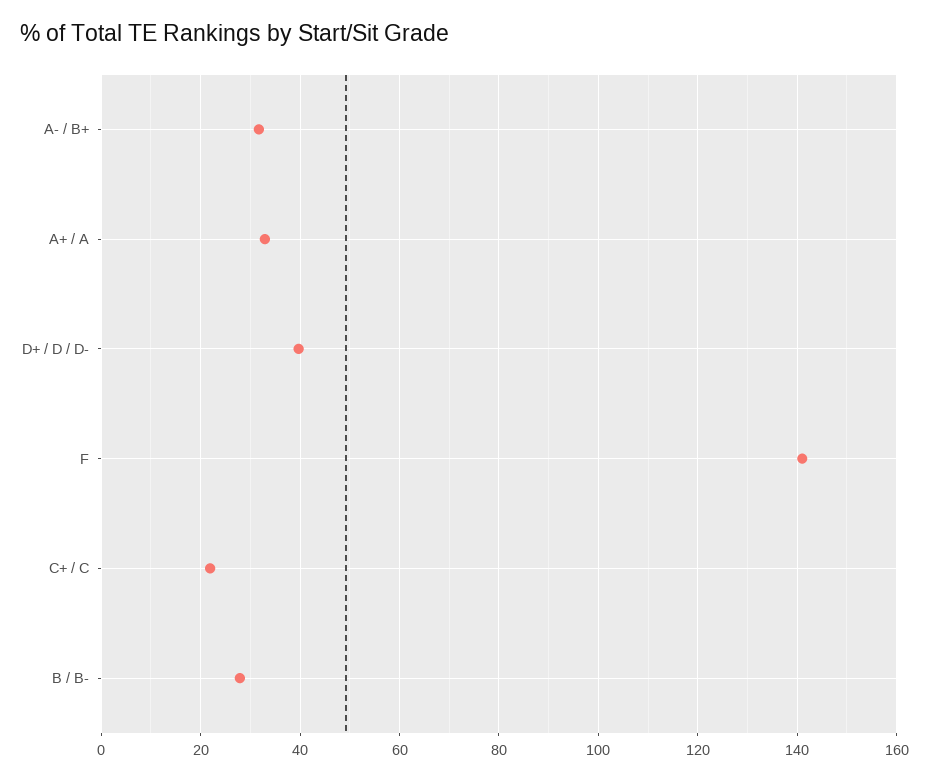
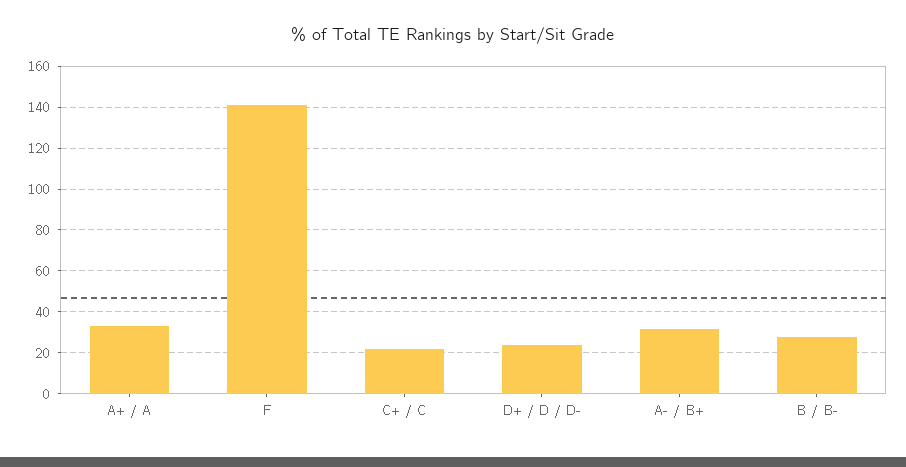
D+ / D / D-: 40 -> 25

